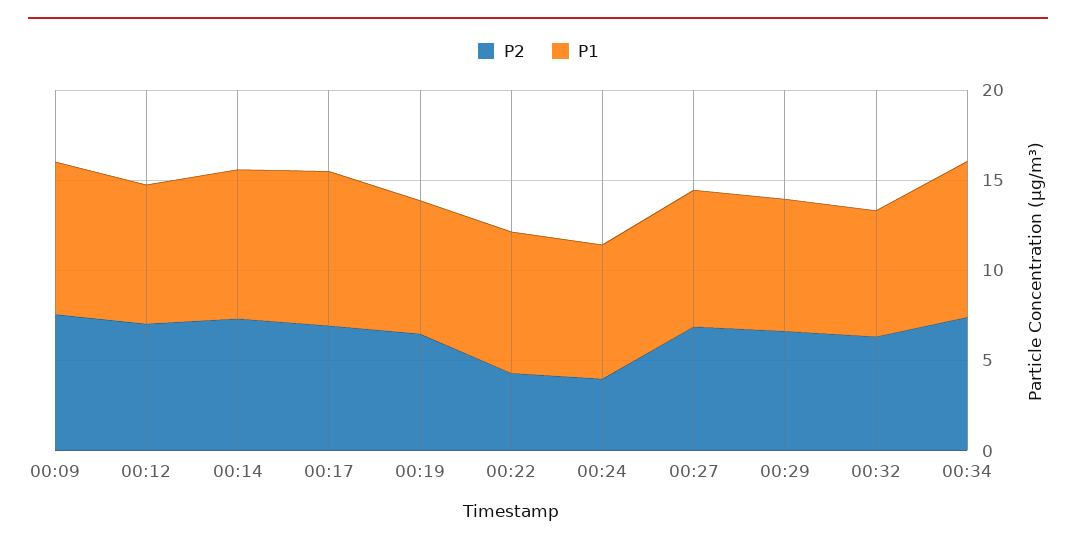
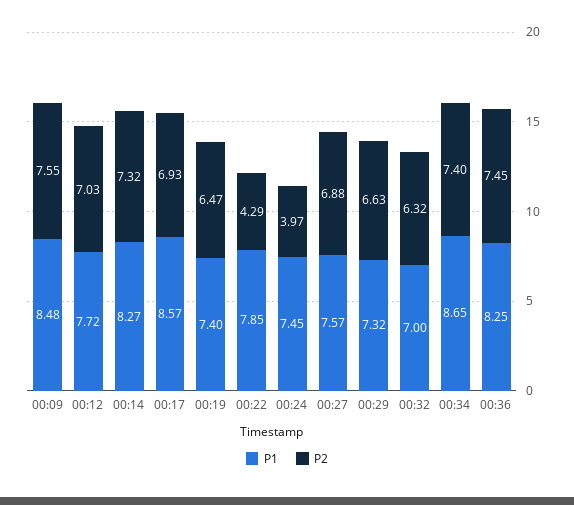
P1, 00:36: none -> 8.25
P2, 00:36: none -> 7.45

